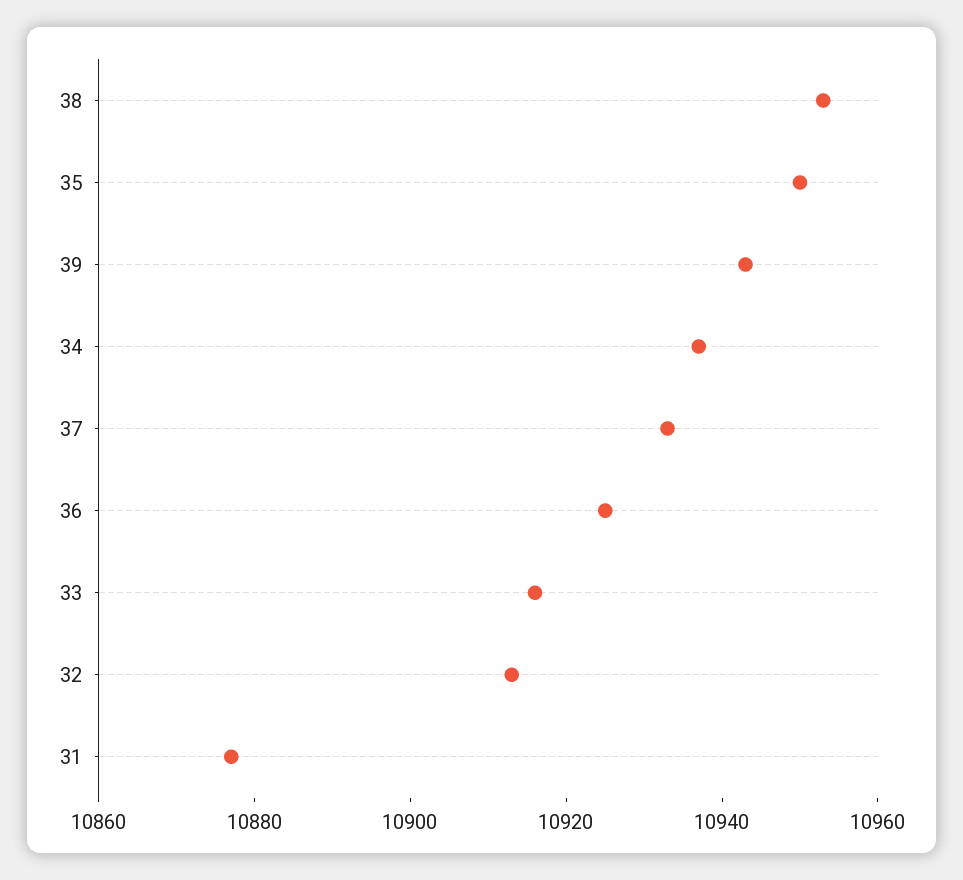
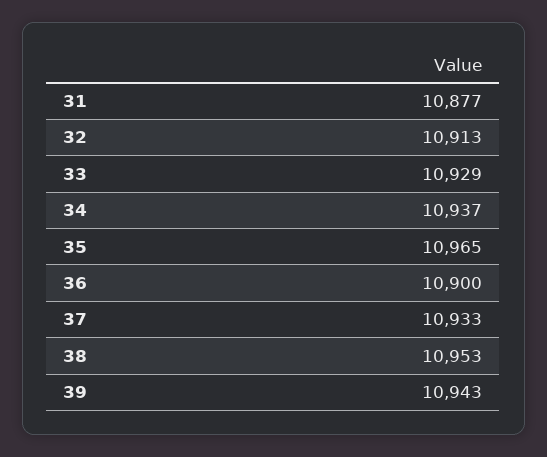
35: 10950 -> 10965
36: 10925 -> 10900
33: 10915 -> 10929

